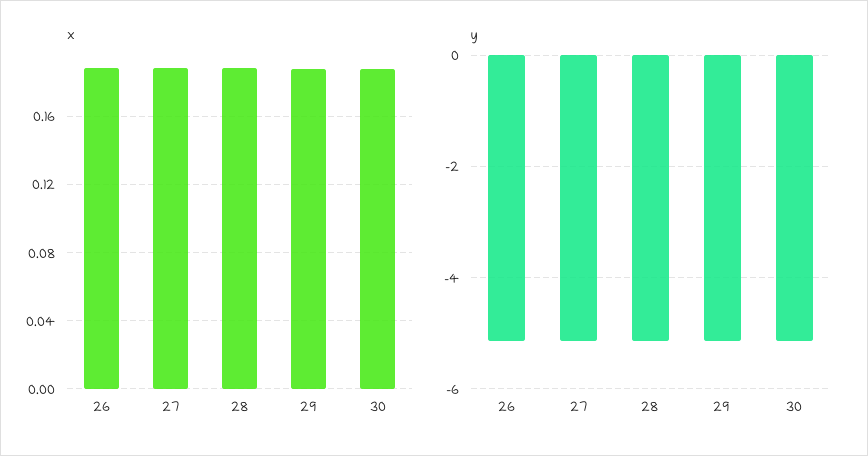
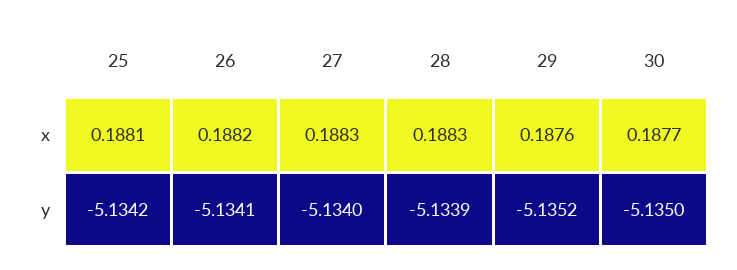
x, 25: none -> 0.1881
y, 25: none -> -5.1342

